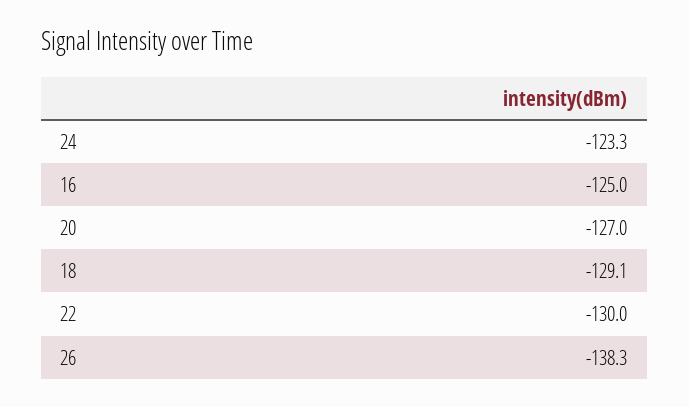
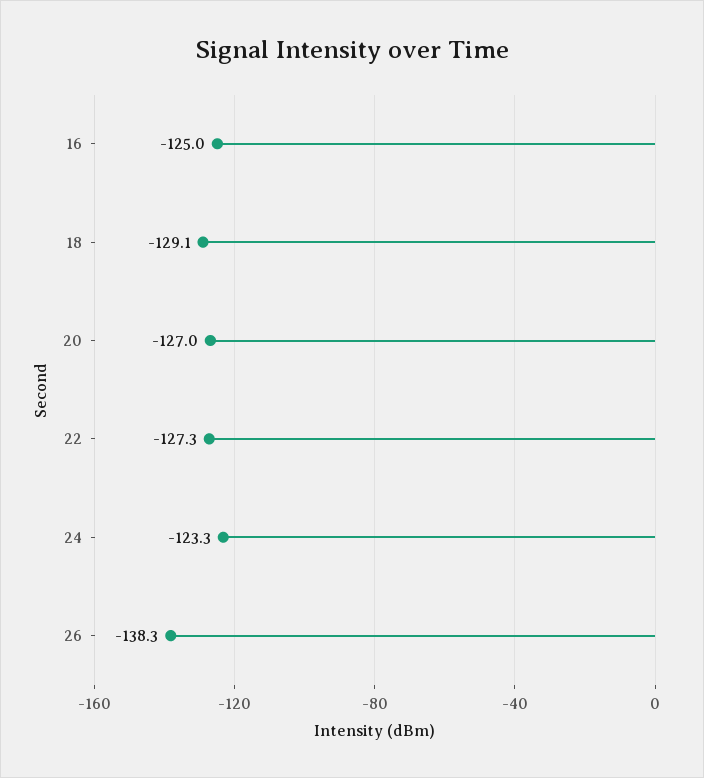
22: -130 -> -127.3

